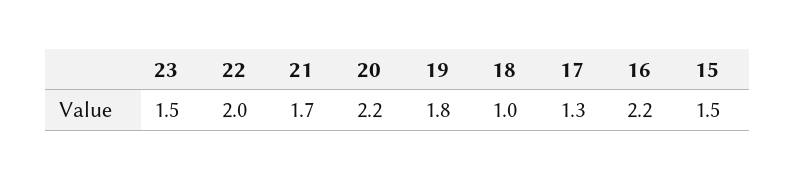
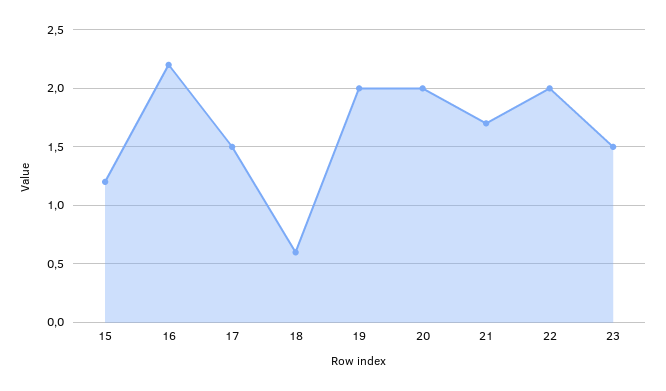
20: 2.2 -> 2
19: 1.8 -> 2
18: 1 -> 0.6
17: 1.3 -> 1.5
15: 1.5 -> 1.2

